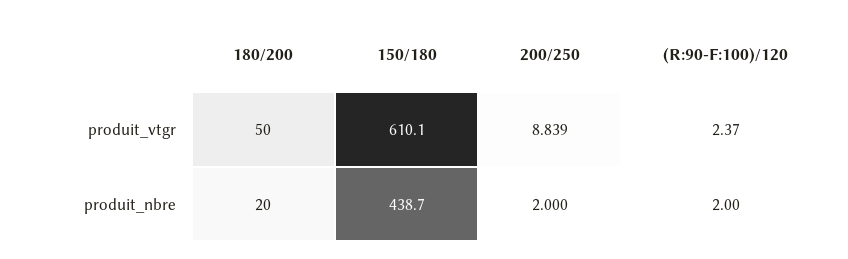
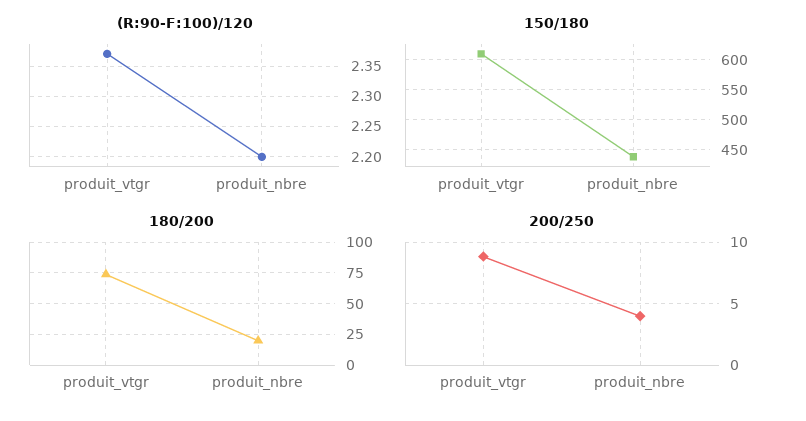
180/200, produit_vtgr: 50 -> 75
200/250, produit_nbre: 2 -> 4
(R:90-F:100)/120, produit_nbre: 2 -> 2.2

